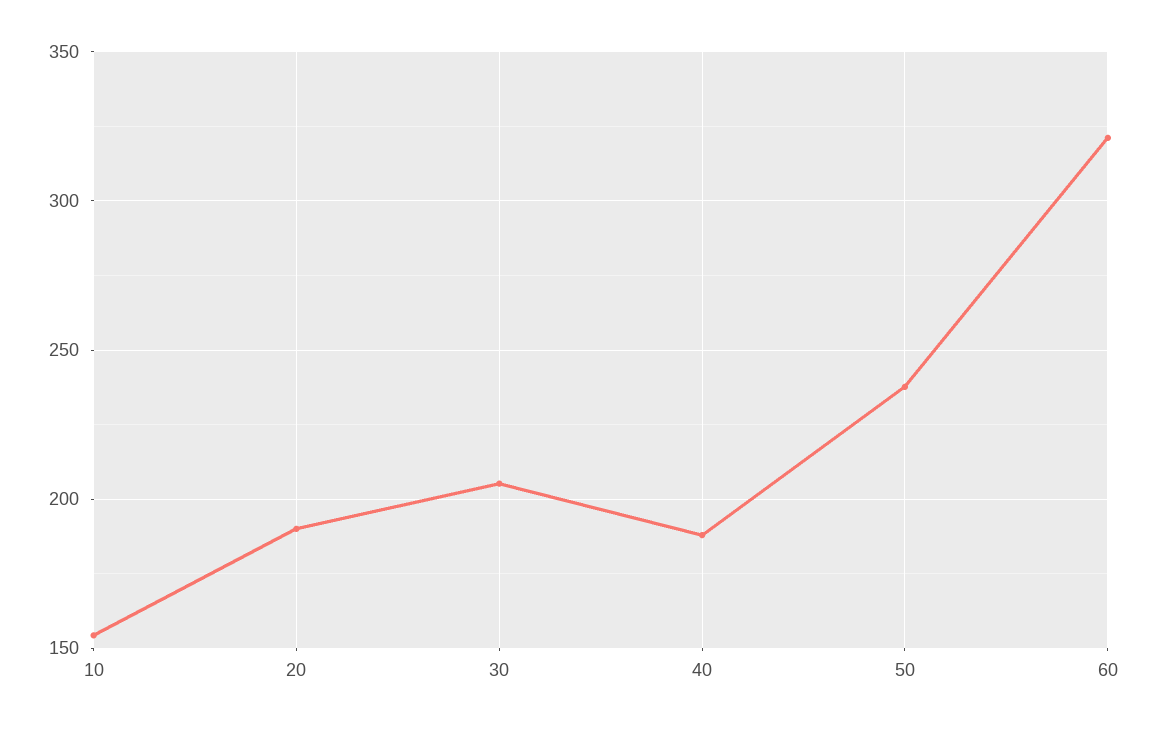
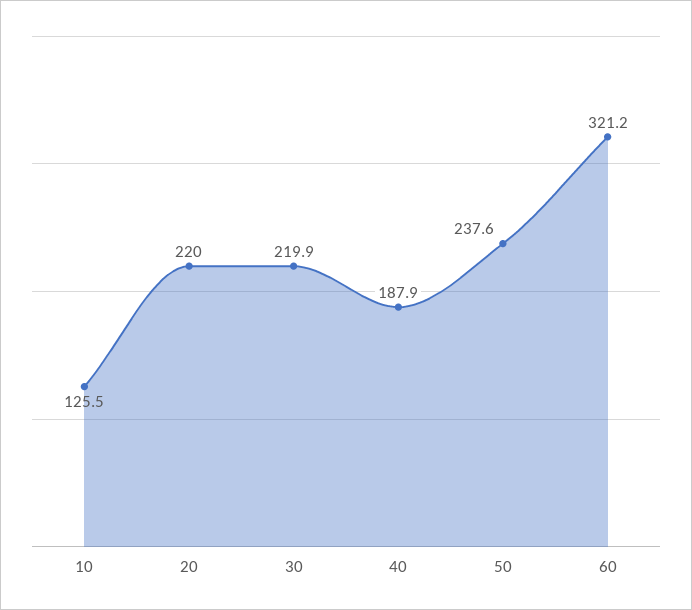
10: 155 -> 125.5
20: 190 -> 220
30: 205 -> 219.9

